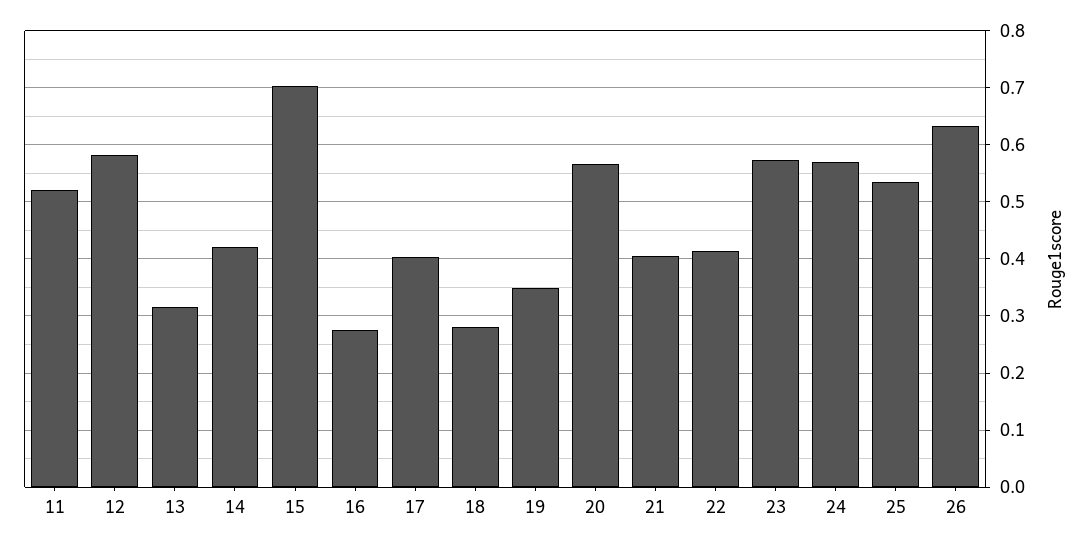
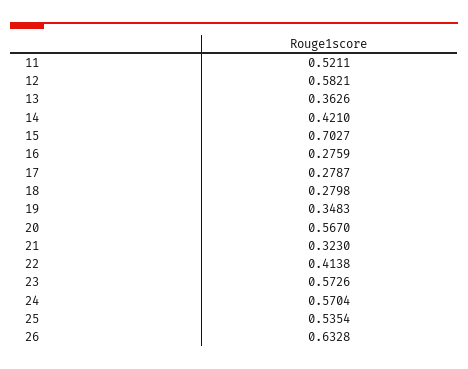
13: 0.32 -> 0.3626
17: 0.4 -> 0.2787
21: 0.4 -> 0.323

